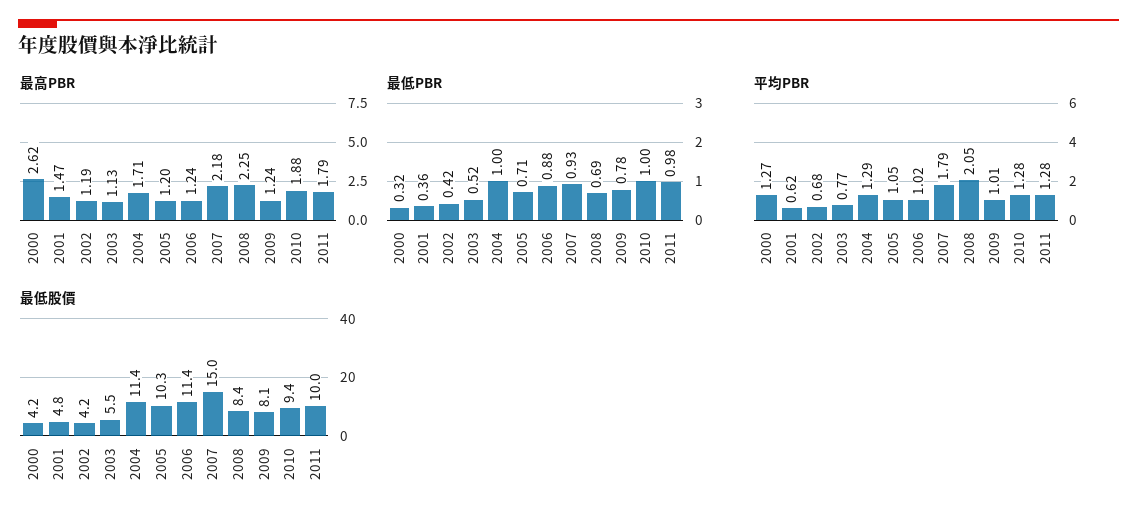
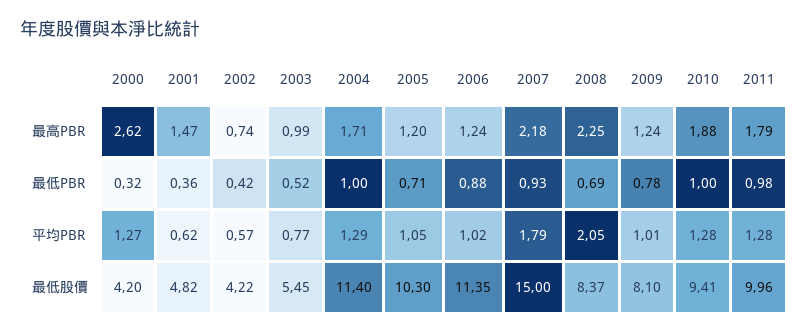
最高PBR, 2002: 1.19 -> 0.74
最高PBR, 2003: 1.13 -> 0.99
平均PBR, 2002: 0.68 -> 0.57

